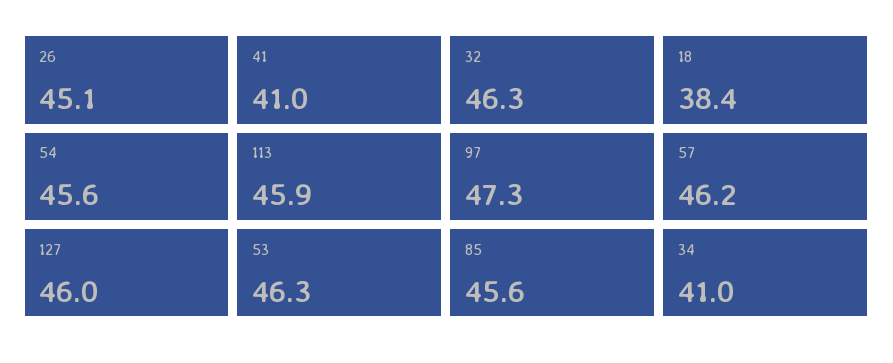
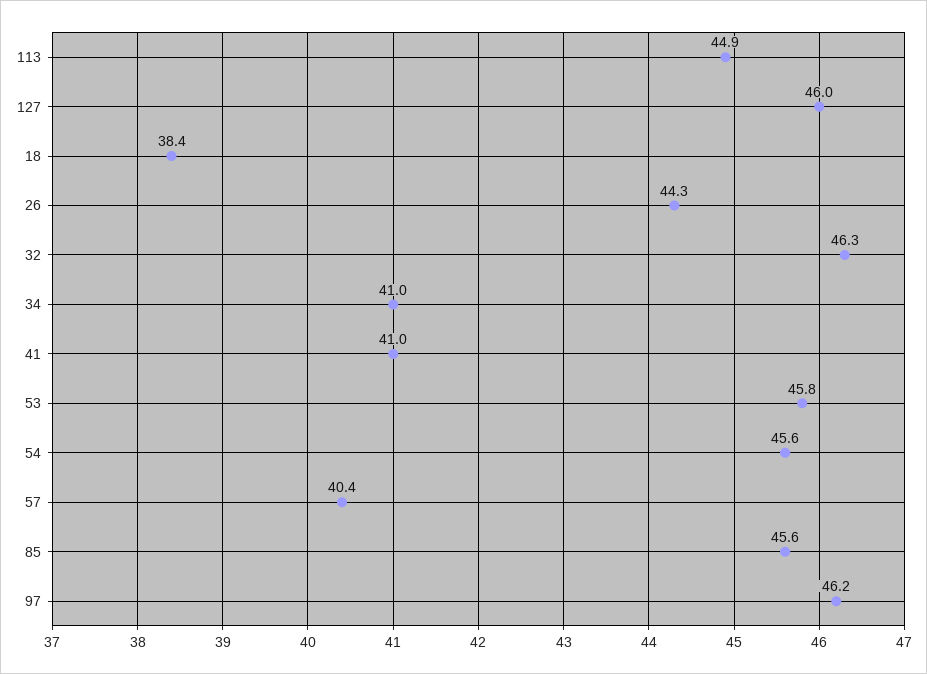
26: 45.1 -> 44.3
113: 45.9 -> 44.9
97: 47.3 -> 46.2
57: 46.2 -> 40.4
53: 46.3 -> 45.8

